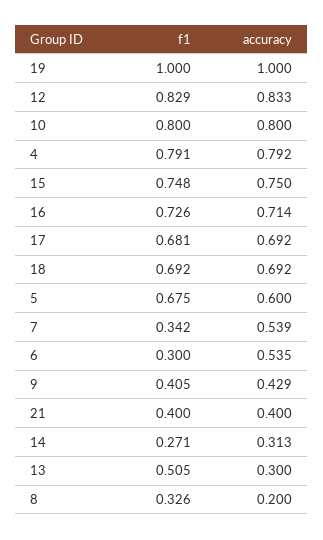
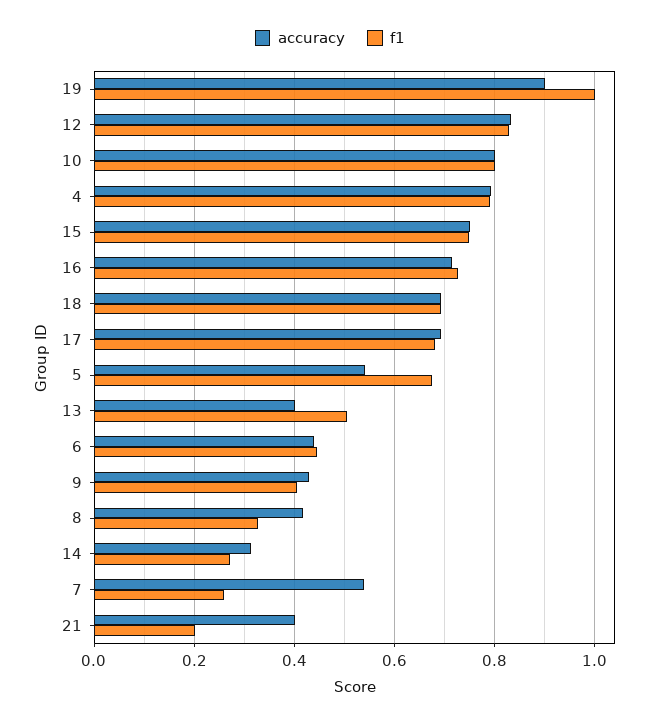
accuracy, 19: 1 -> 0.9
accuracy, 5: 0.6 -> 0.54
f1, 7: 0.342 -> 0.26
f1, 6: 0.3 -> 0.44
accuracy, 6: 0.535 -> 0.44
f1, 21: 0.4 -> 0.2
accuracy, 13: 0.3 -> 0.4
accuracy, 8: 0.2 -> 0.42

